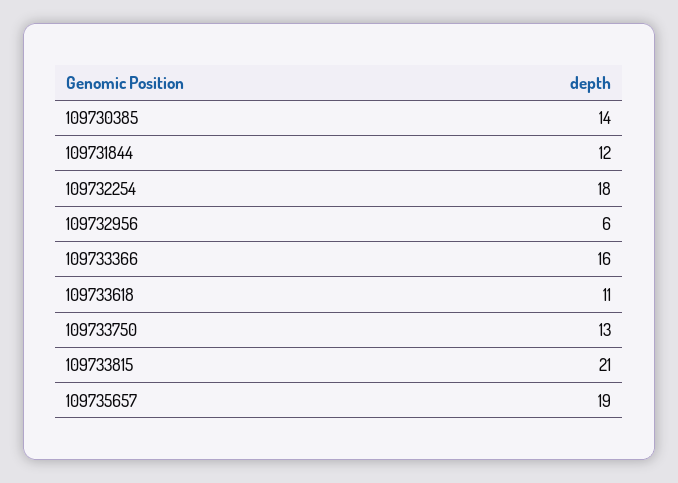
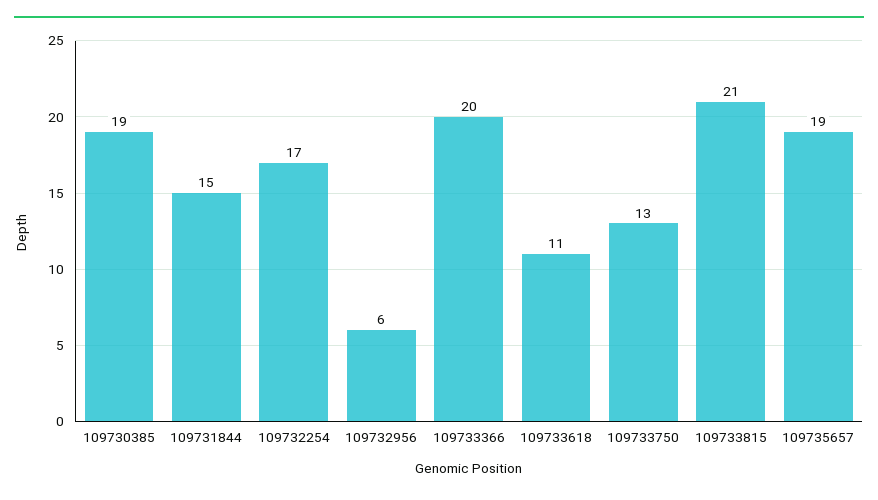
109730385: 14 -> 19
109731844: 12 -> 15
109732254: 18 -> 17
109733366: 16 -> 20

